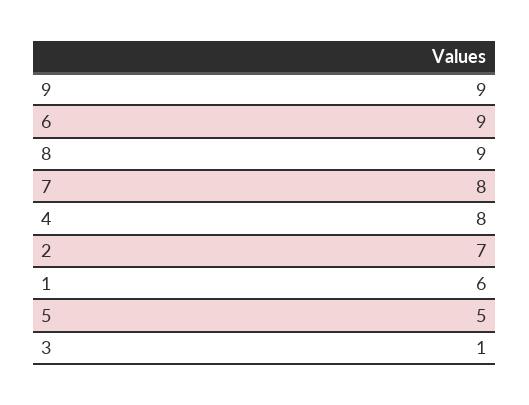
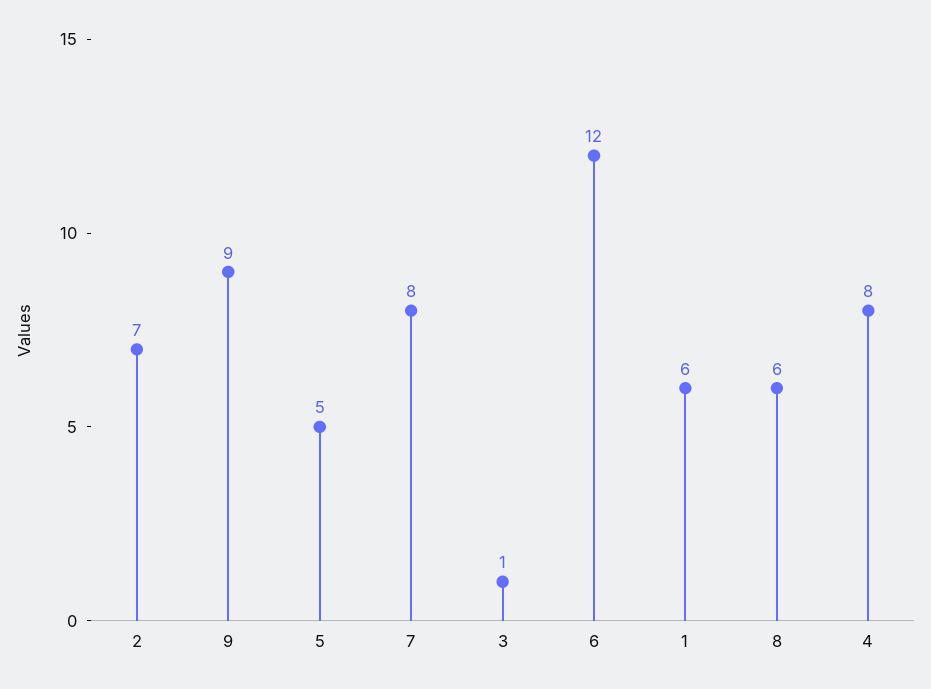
6: 9 -> 12
8: 9 -> 6

